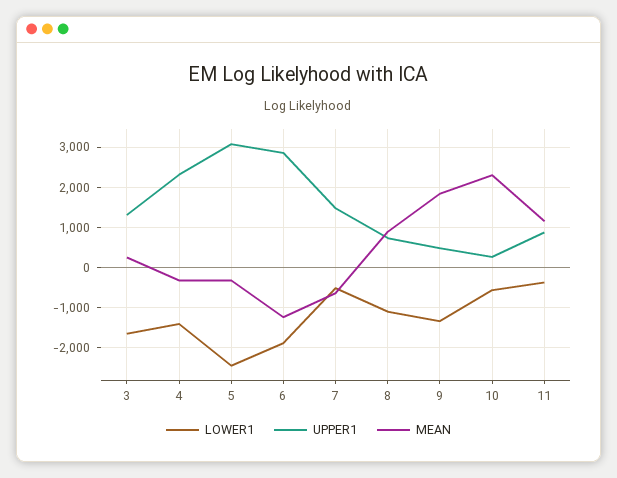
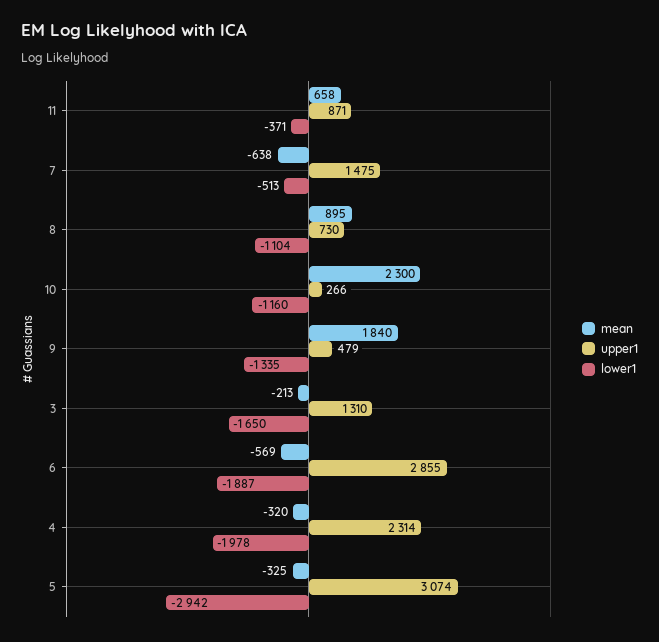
MEAN, 3: 200 -> -213
LOWER1, 4: -1400 -> -1978
LOWER1, 5: -2400 -> -2942
MEAN, 6: -1200 -> -569
LOWER1, 10: -600 -> -1160
MEAN, 11: 1200 -> 658

